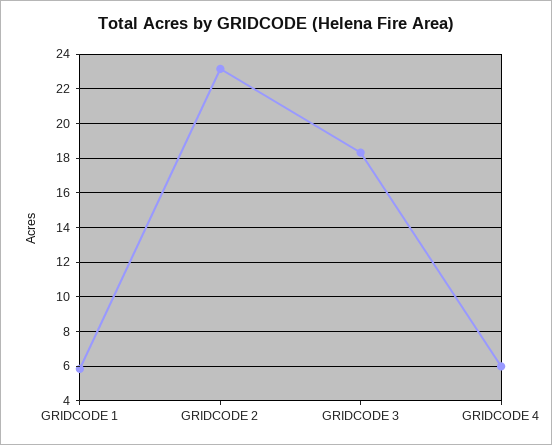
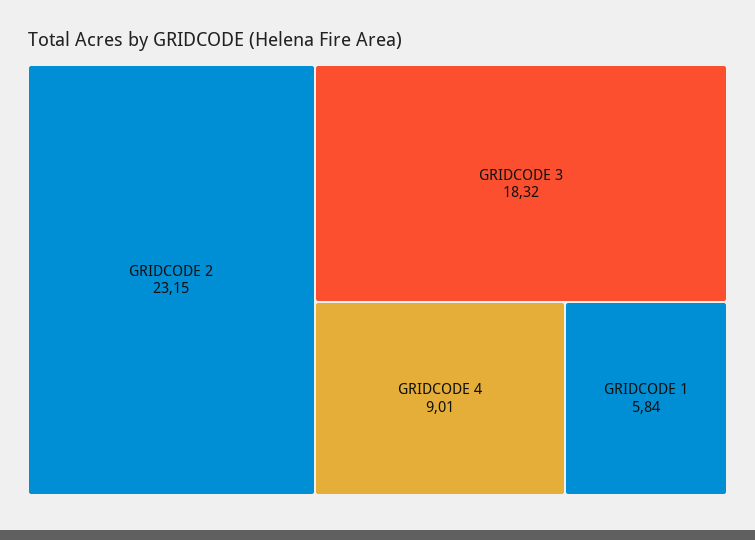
GRIDCODE 4: 6 -> 9.01

